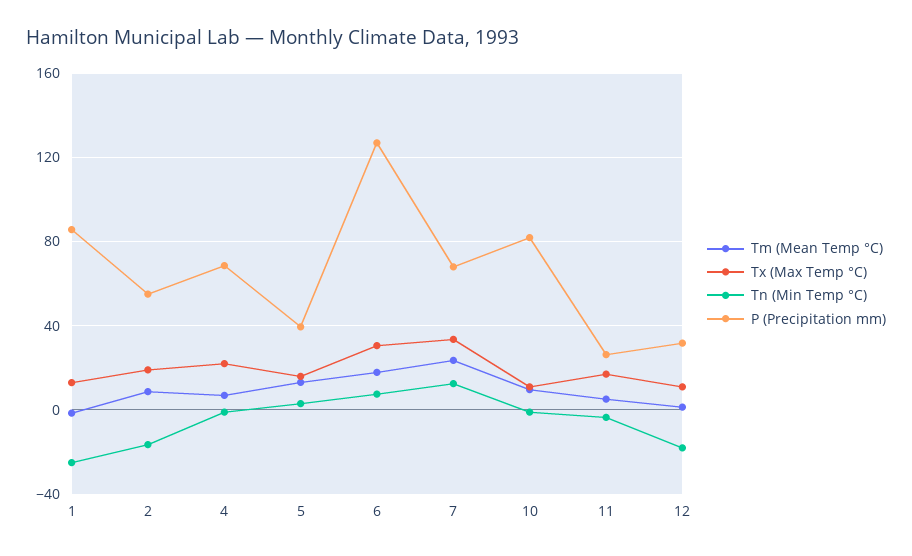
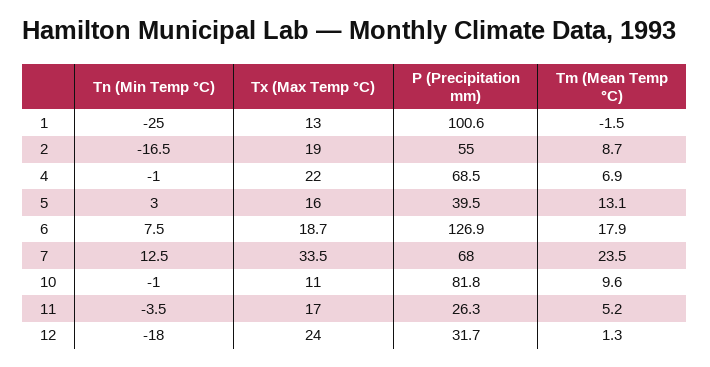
P (Precipitation mm), 1: 85 -> 100.6
Tx (Max Temp °C), 6: 30 -> 18.7
Tx (Max Temp °C), 12: 10 -> 24

